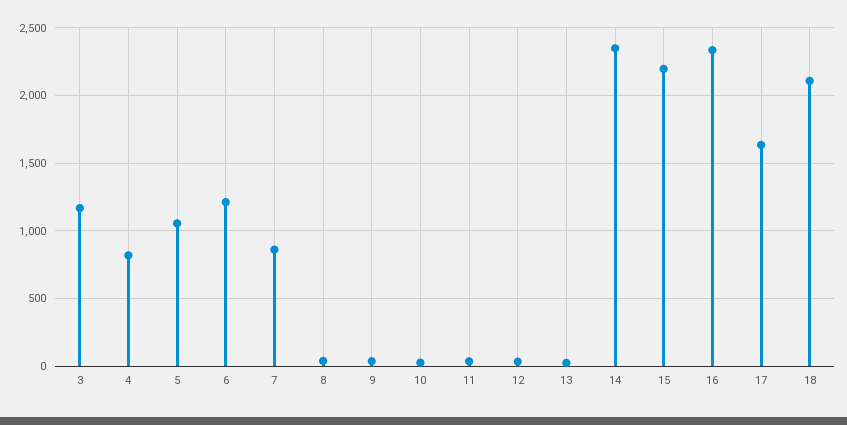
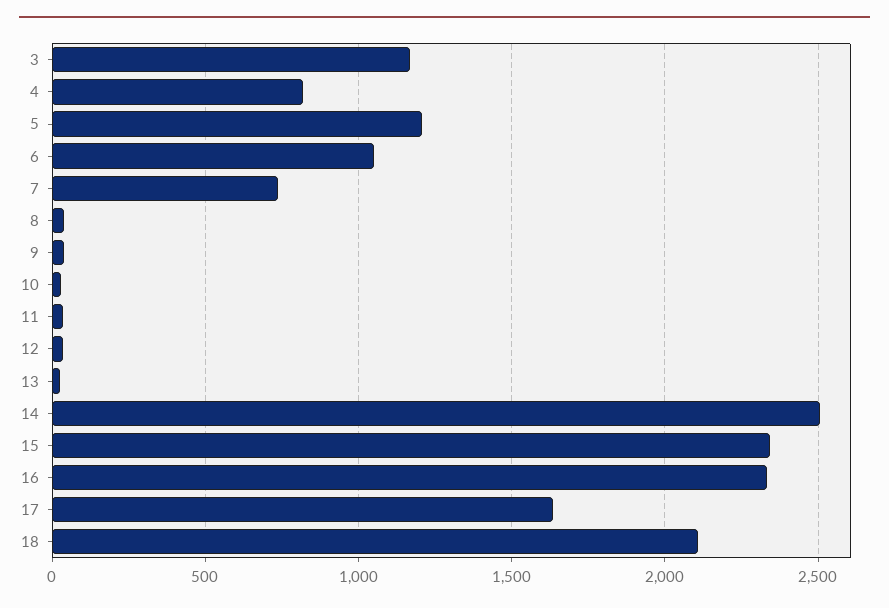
5: 1050 -> 1200
6: 1200 -> 1050
7: 850 -> 750
14: 2350 -> 2500
15: 2200 -> 2350

